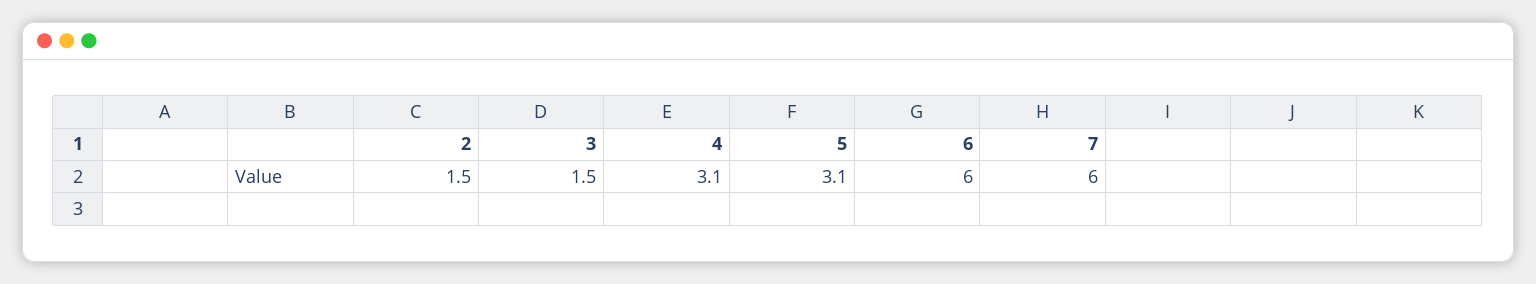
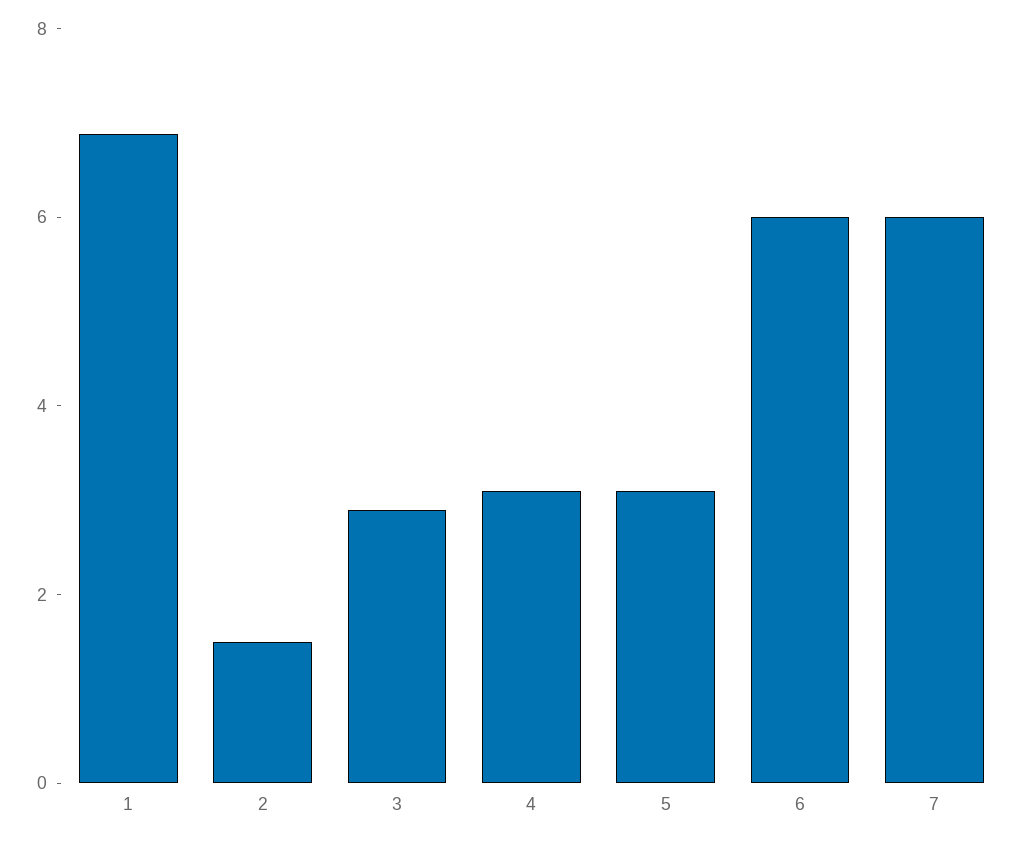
3: 1.5 -> 3
1: none -> 7

